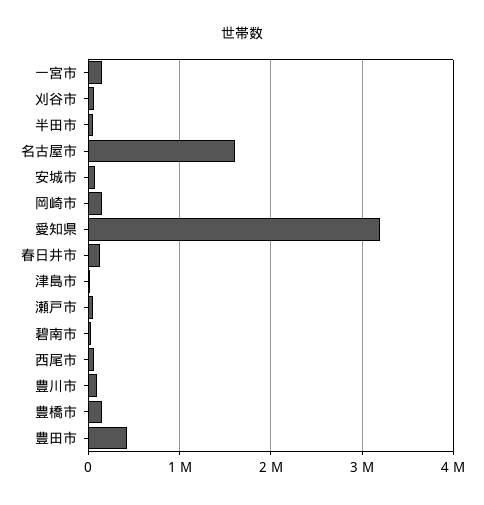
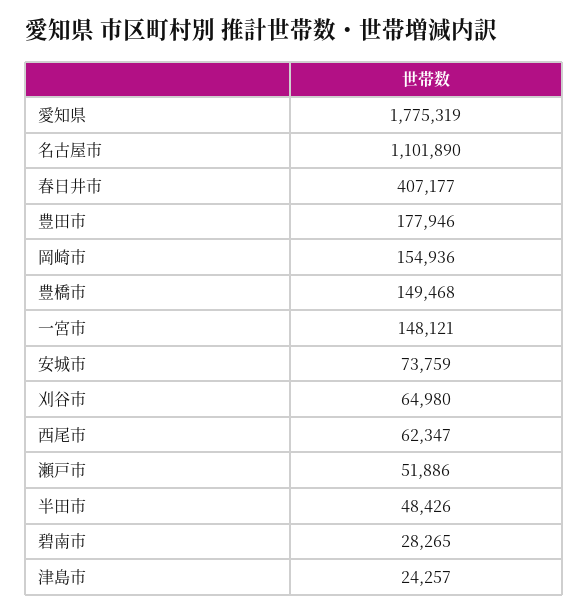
名古屋市: 1600000 -> 1101890
愛知県: 3200000 -> 1775319
春日井市: 100000 -> 407177
豊川市: 100000 -> none
豊田市: 400000 -> 177946

